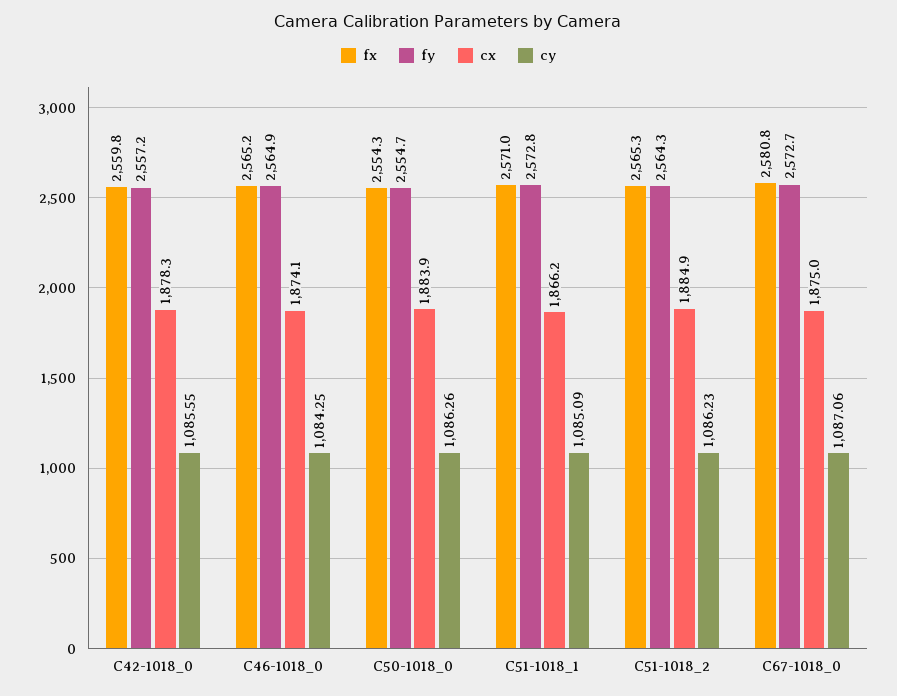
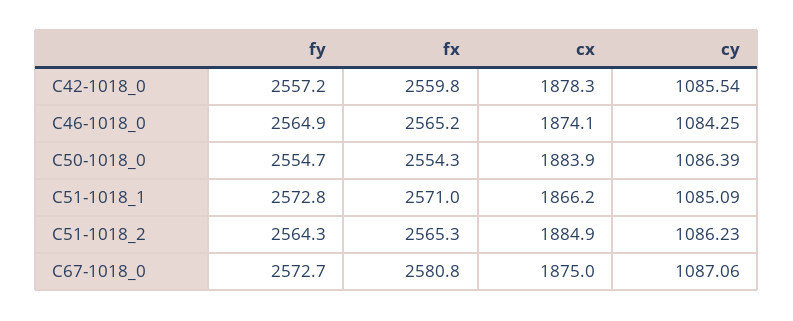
cy, C42-1018_0: 1085.55 -> 1085.54
cy, C50-1018_0: 1086.26 -> 1086.39

